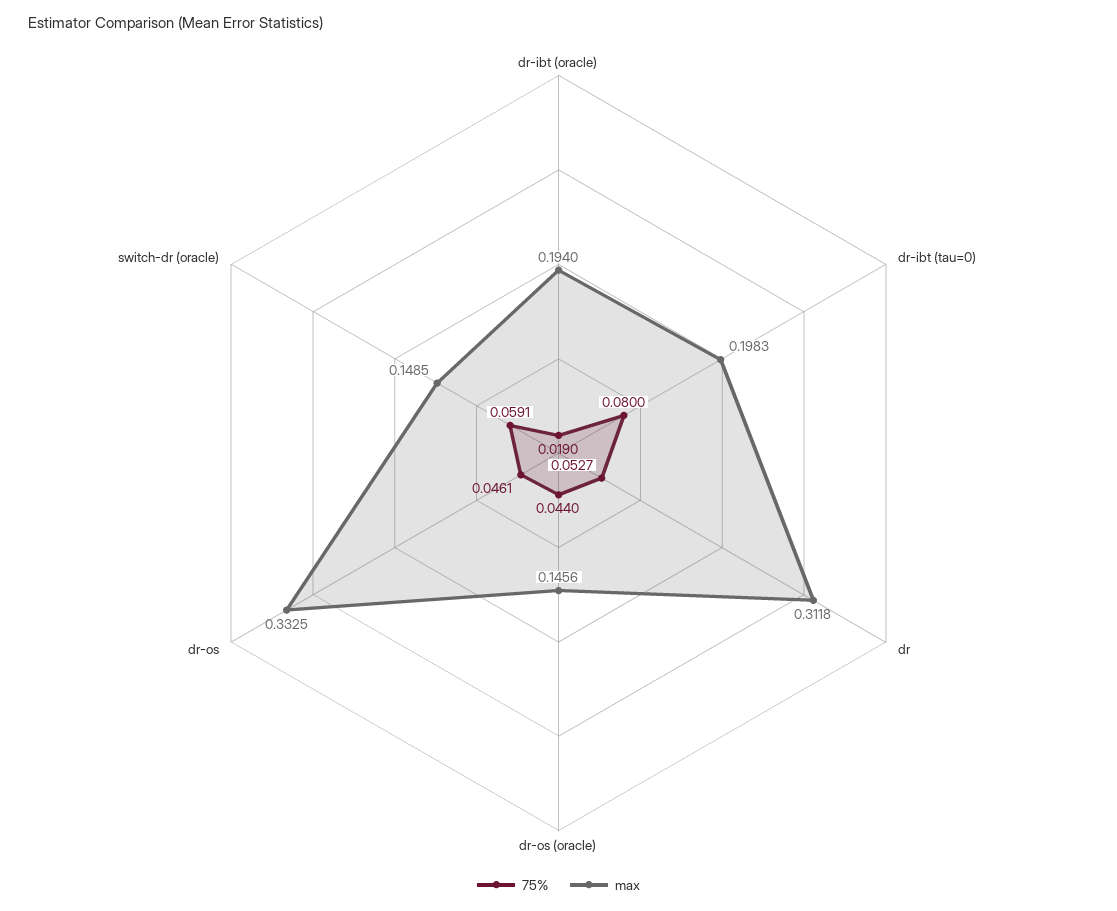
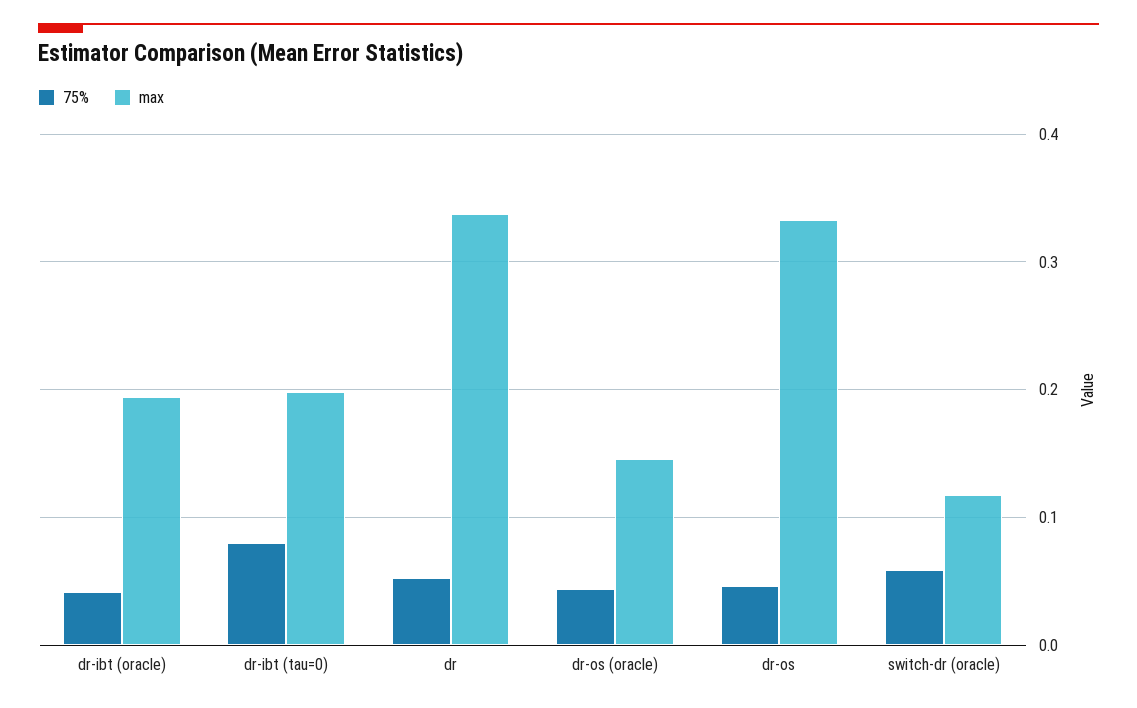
75%, dr-ibt (oracle): 0.019 -> 0.04
max, dr: 0.3118 -> 0.34
max, switch-dr (oracle): 0.1485 -> 0.12

